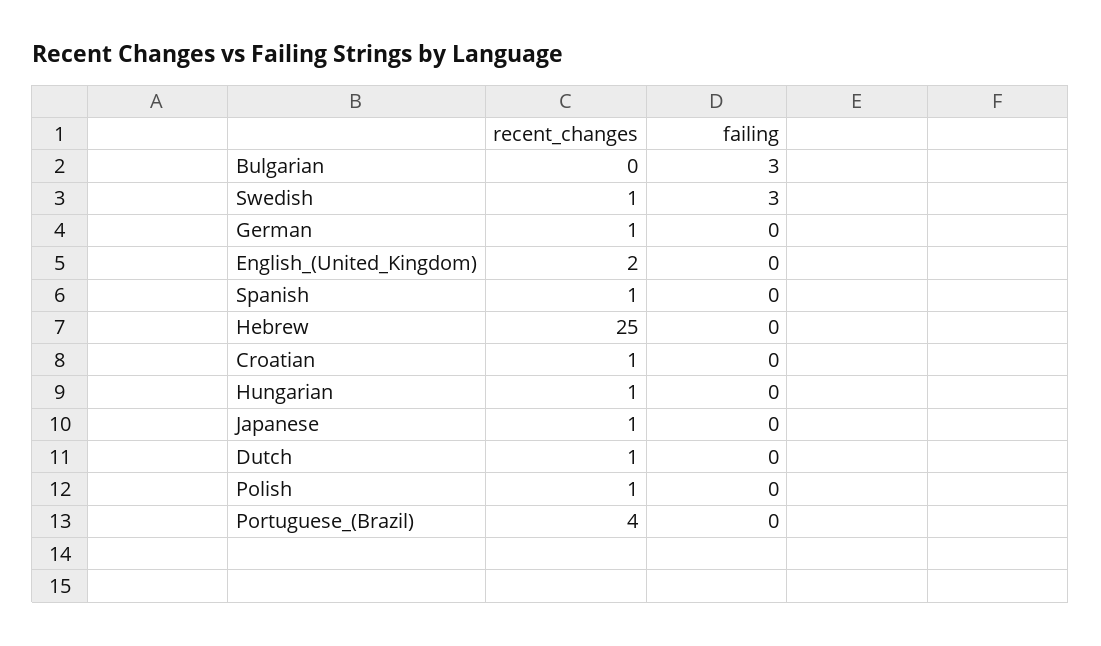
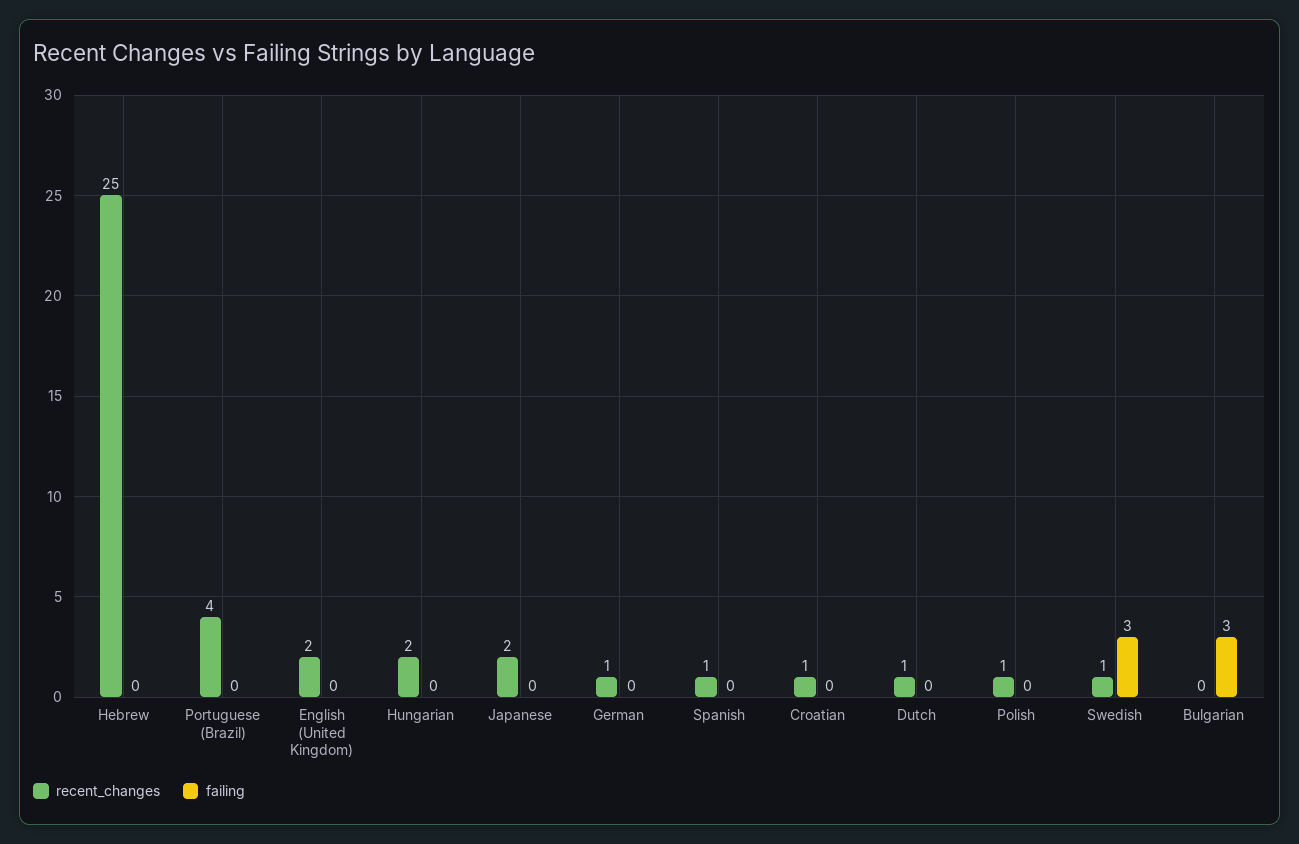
recent_changes, Hungarian: 1 -> 2
recent_changes, Japanese: 1 -> 2

